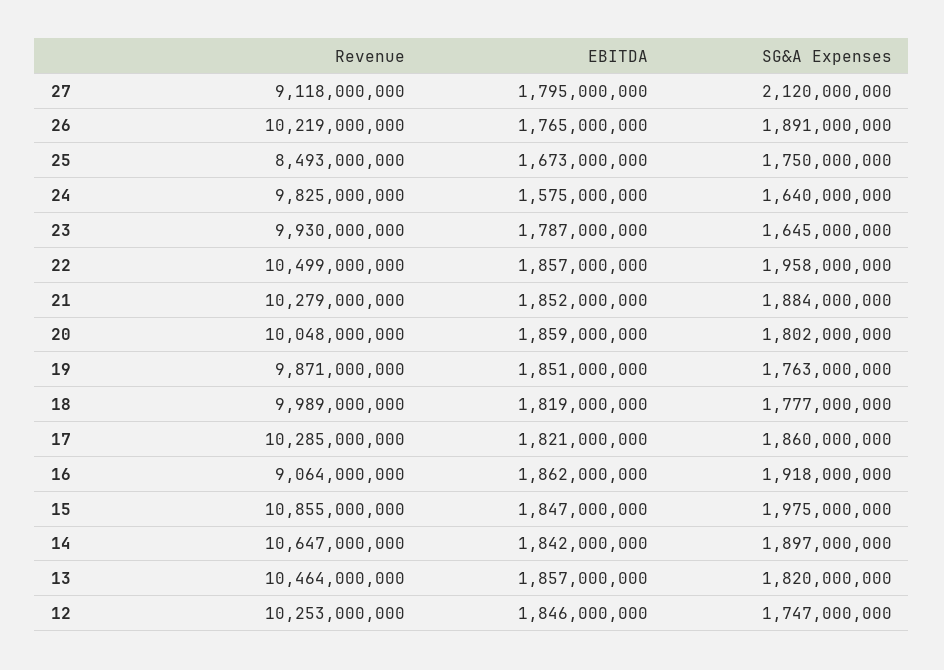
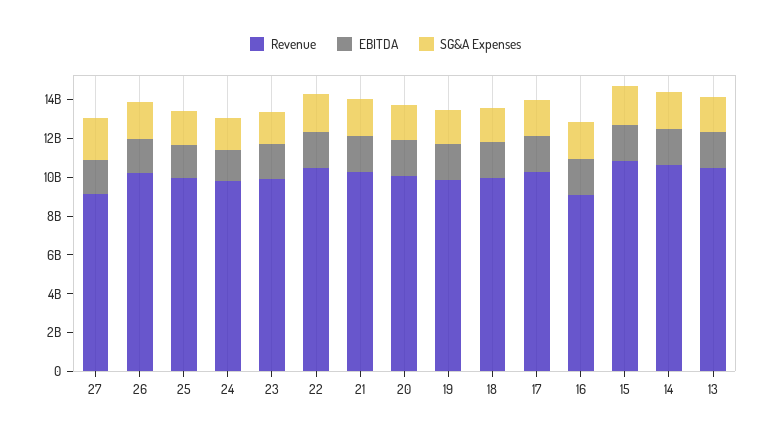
Revenue, 25: 8493000000 -> 10000000000
Revenue, 12: 10253000000 -> none
EBITDA, 12: 1846000000 -> none
SG&A Expenses, 12: 1747000000 -> none

